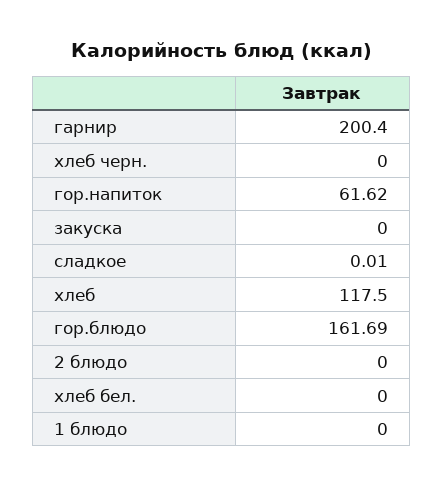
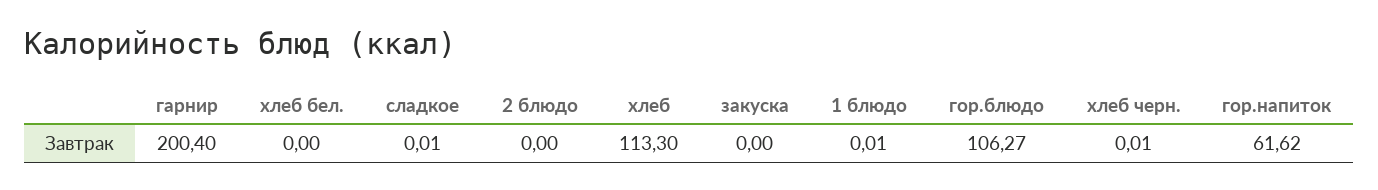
хлеб черн.: 0 -> 0.01
хлеб: 117.5 -> 113.3
гор.блюдо: 161.69 -> 106.27
1 блюдо: 0 -> 0.01

